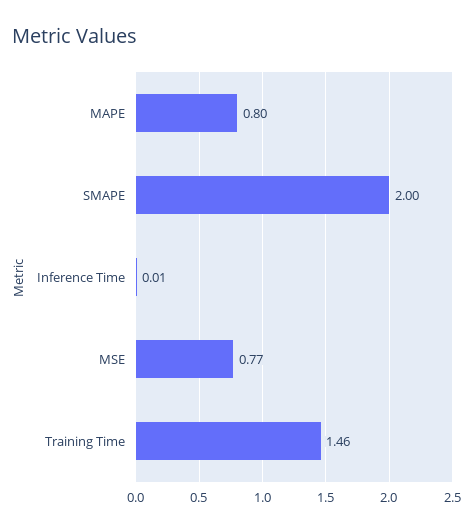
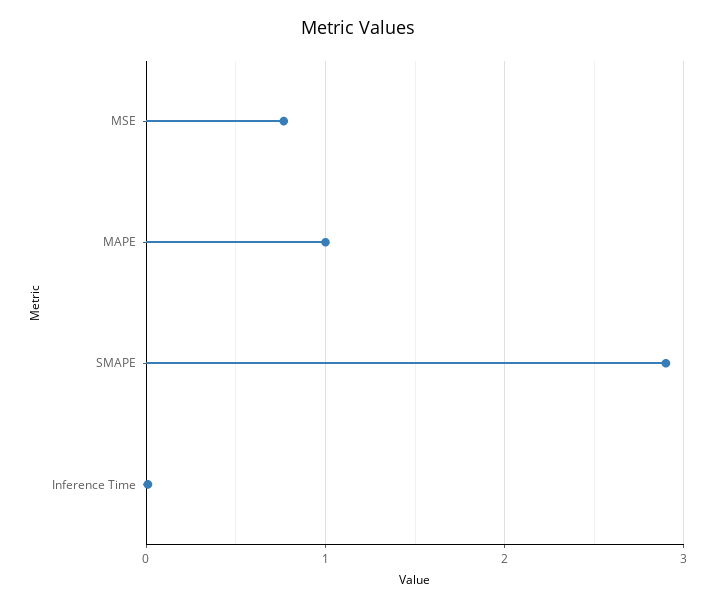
MAPE: 0.8 -> 1
SMAPE: 2 -> 2.9
Training Time: 1.46 -> none

